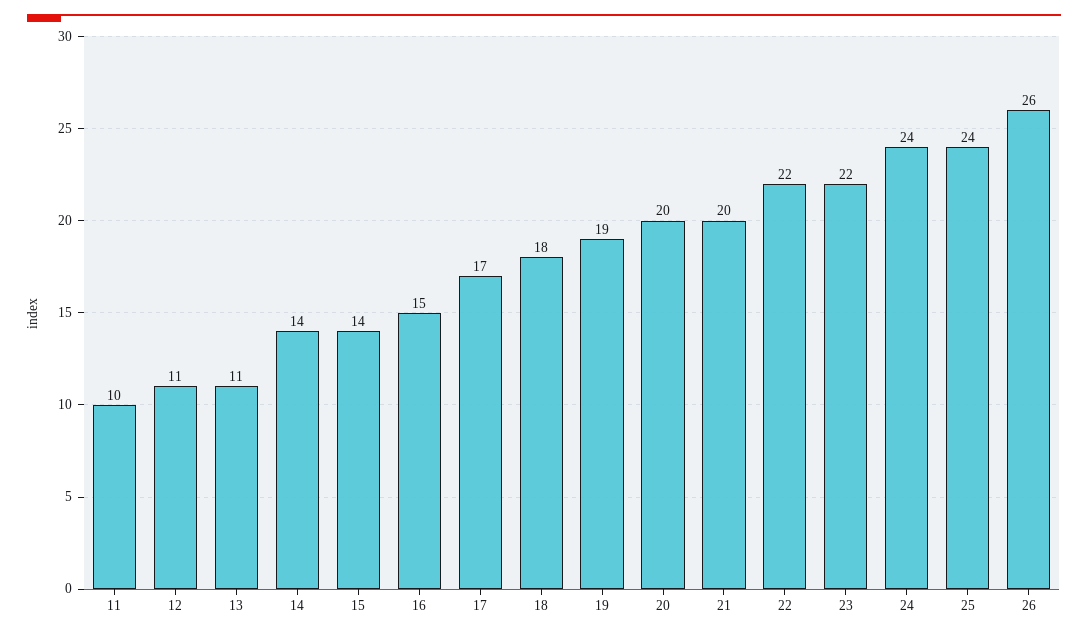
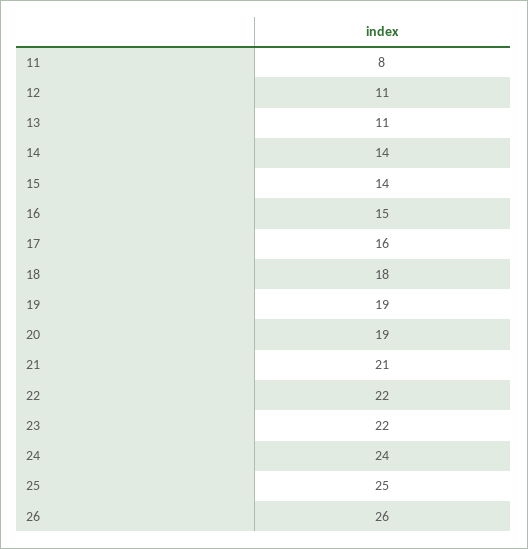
11: 10 -> 8
17: 17 -> 16
20: 20 -> 19
21: 20 -> 21
25: 24 -> 25

